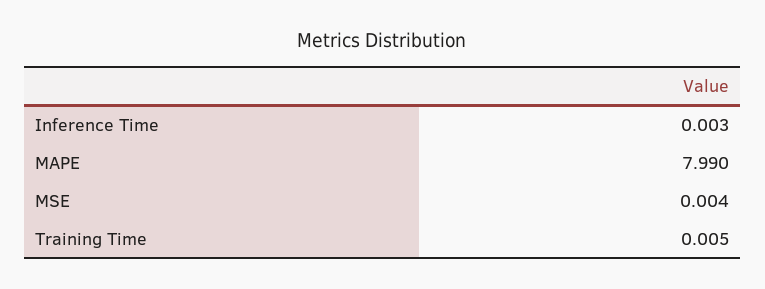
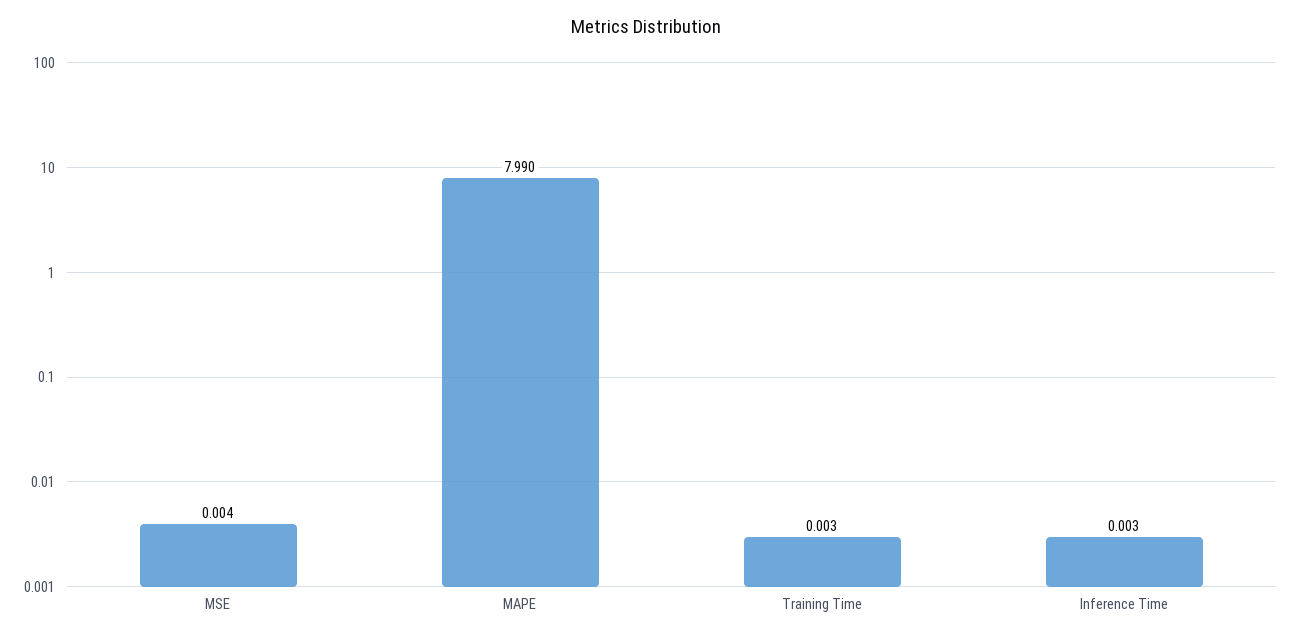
Training Time: 0.005 -> 0.003

